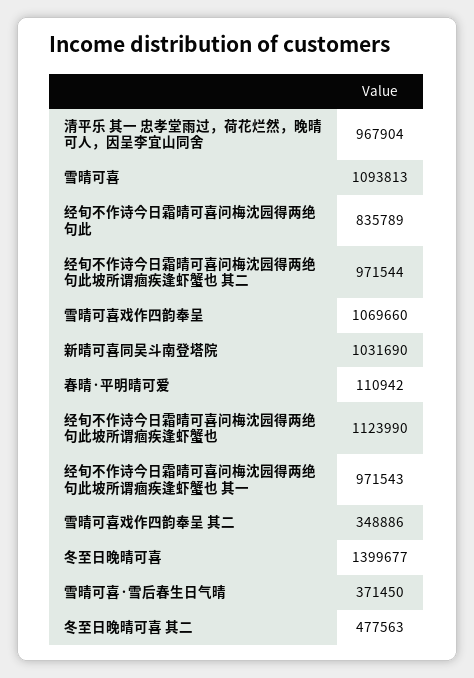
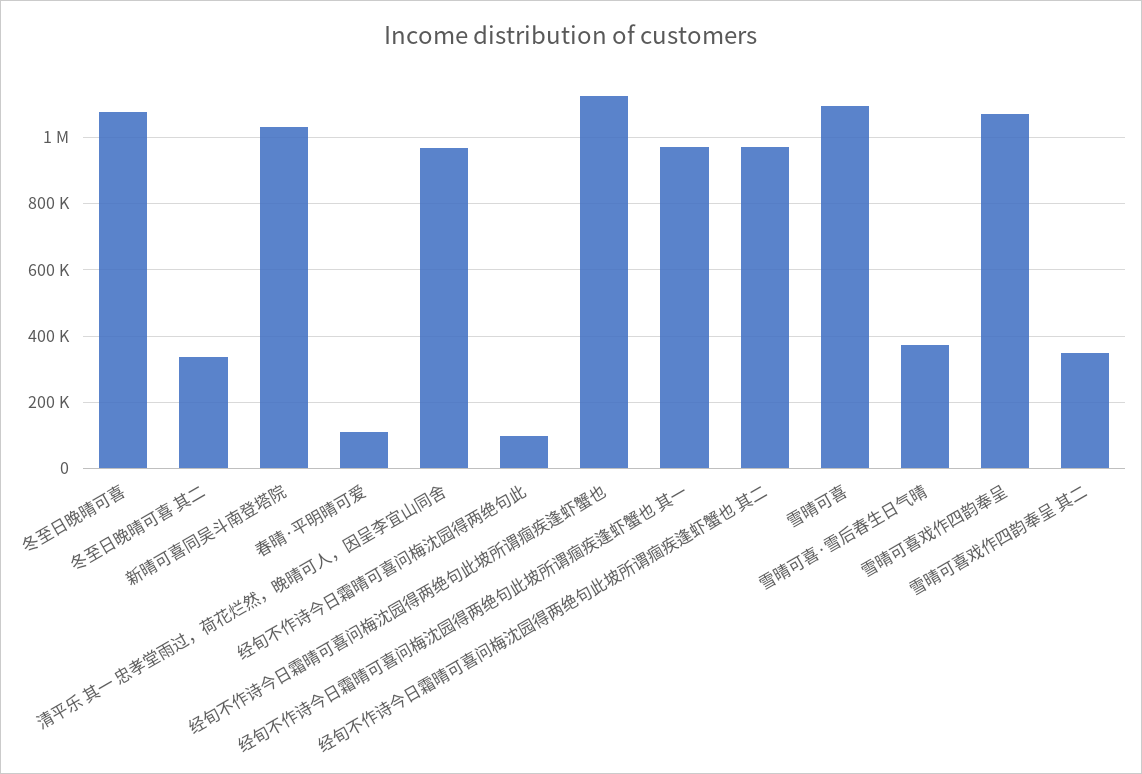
经旬不作诗今日霜晴可喜问梅沈园得两绝句此: 835789 -> 100000
冬至日晚晴可喜: 1399677 -> 1080000
冬至日晚晴可喜 其二: 477563 -> 340000

